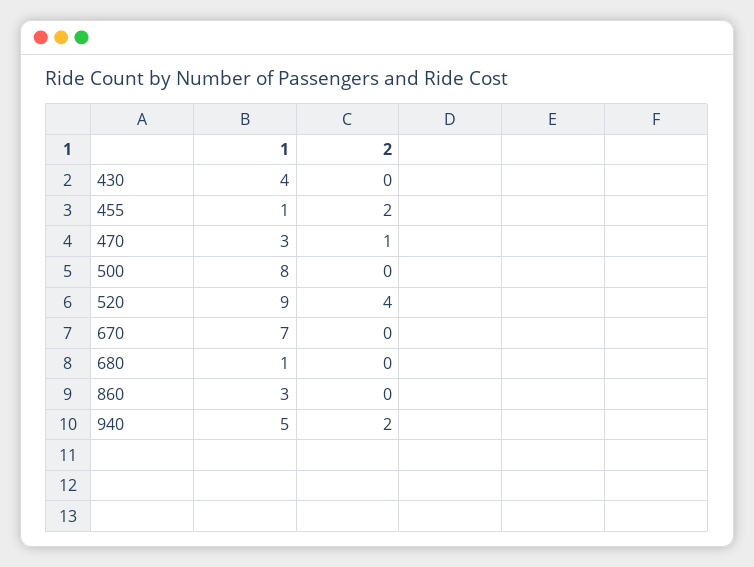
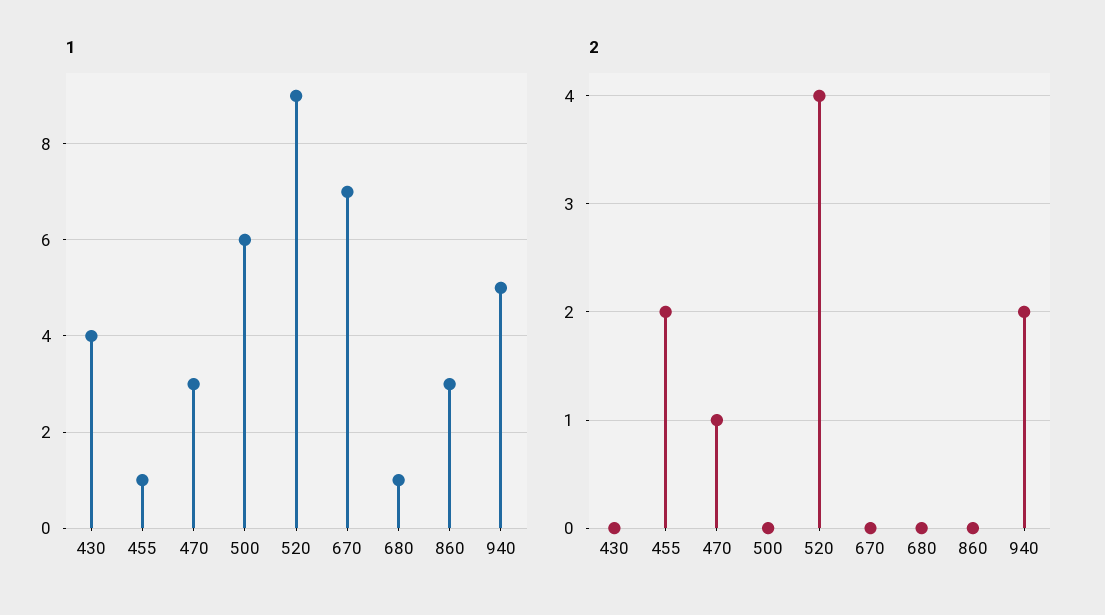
1, 500: 8 -> 6

